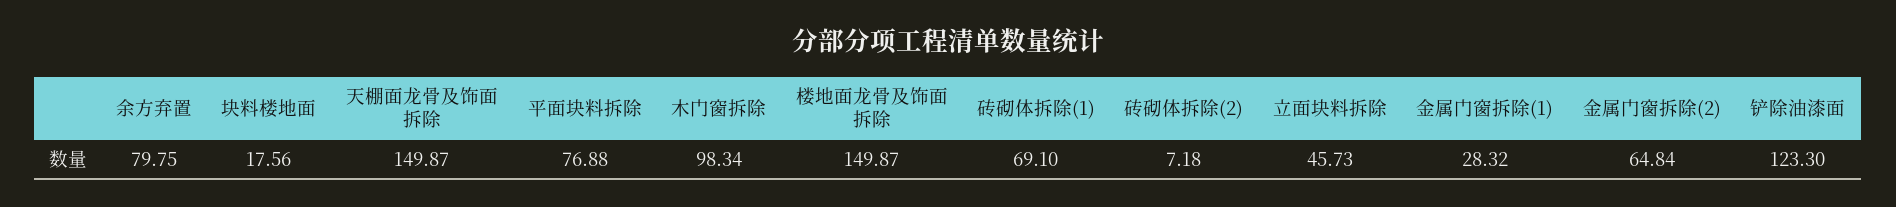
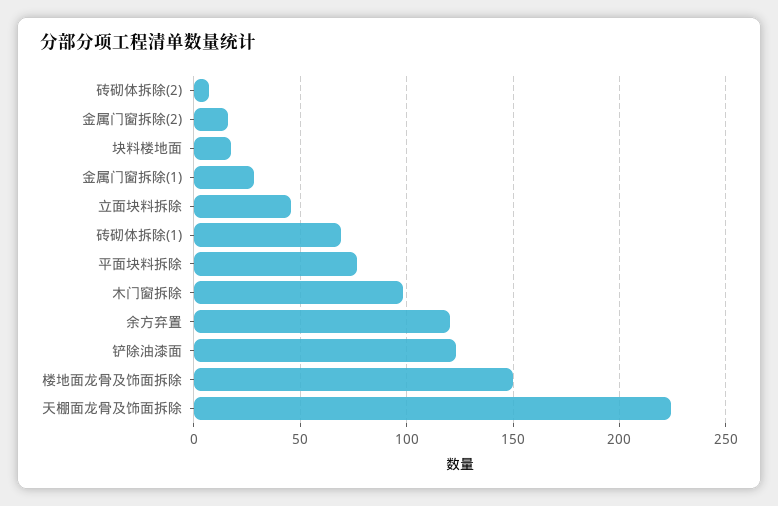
余方弃置: 79.75 -> 120
天棚面龙骨及饰面拆除: 149.87 -> 225
金属门窗拆除(2): 64.84 -> 15

